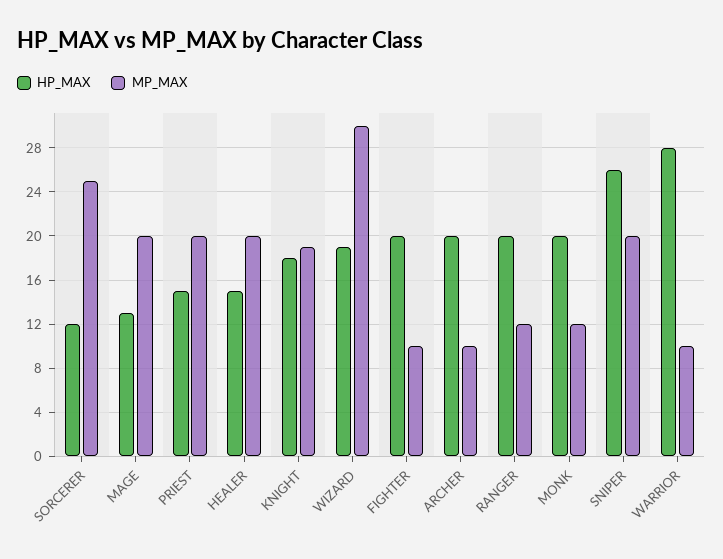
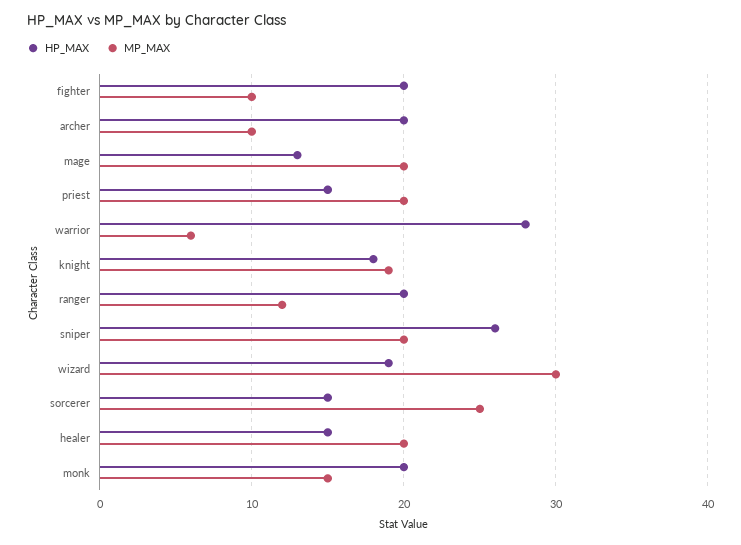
HP_MAX, SORCERER: 12 -> 15
MP_MAX, MONK: 12 -> 15
MP_MAX, WARRIOR: 10 -> 6

